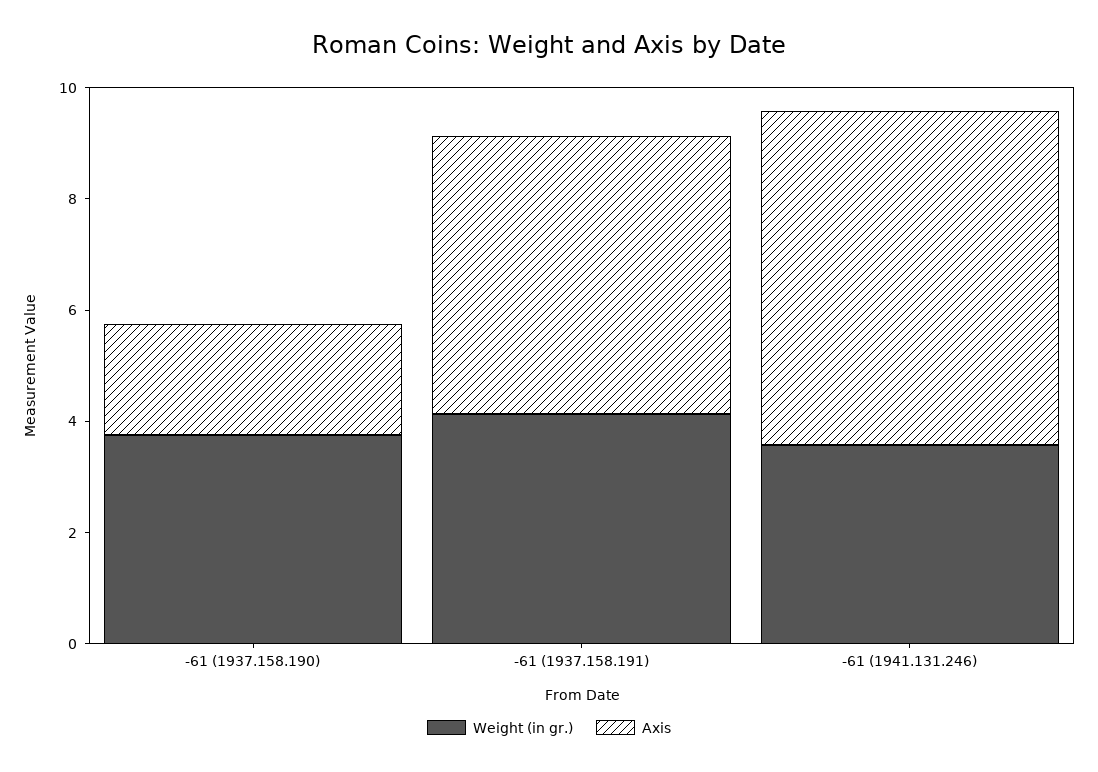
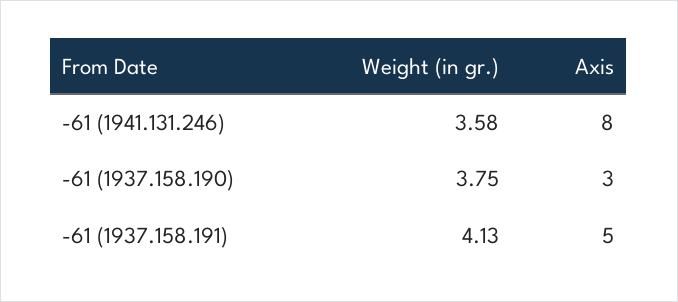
Axis, -61 (1937.158.190): 2 -> 3
Axis, -61 (1941.131.246): 6 -> 8

